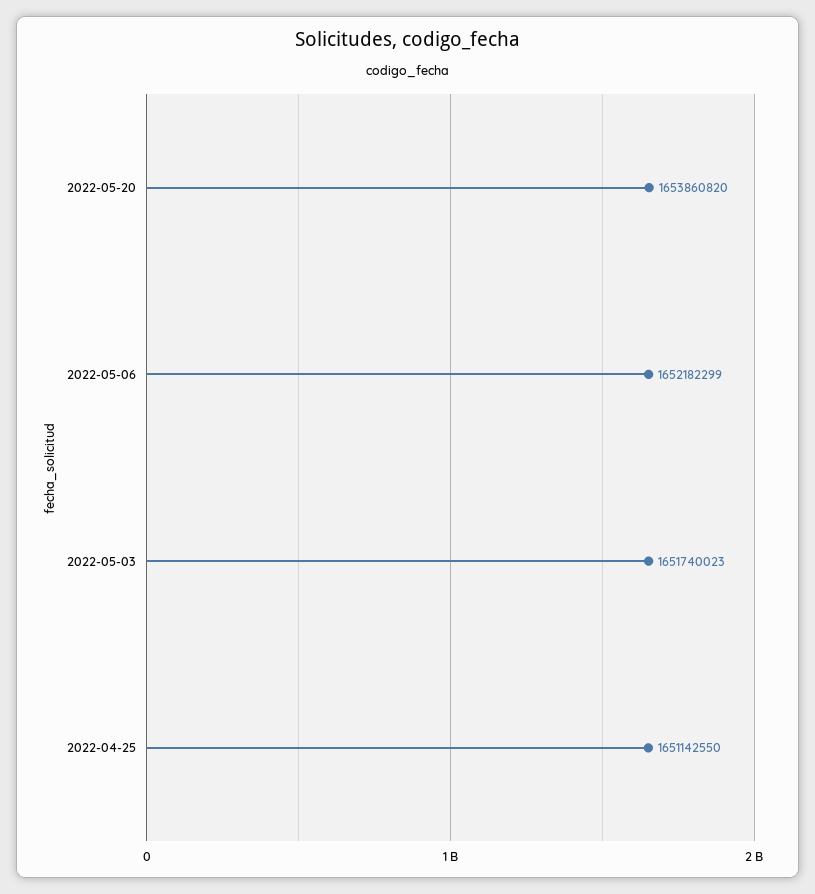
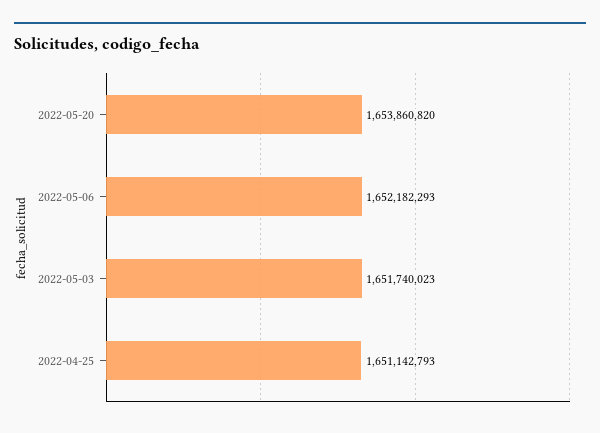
2022-05-06: 1652182299 -> 1652182293
2022-04-25: 1651142550 -> 1651142793

